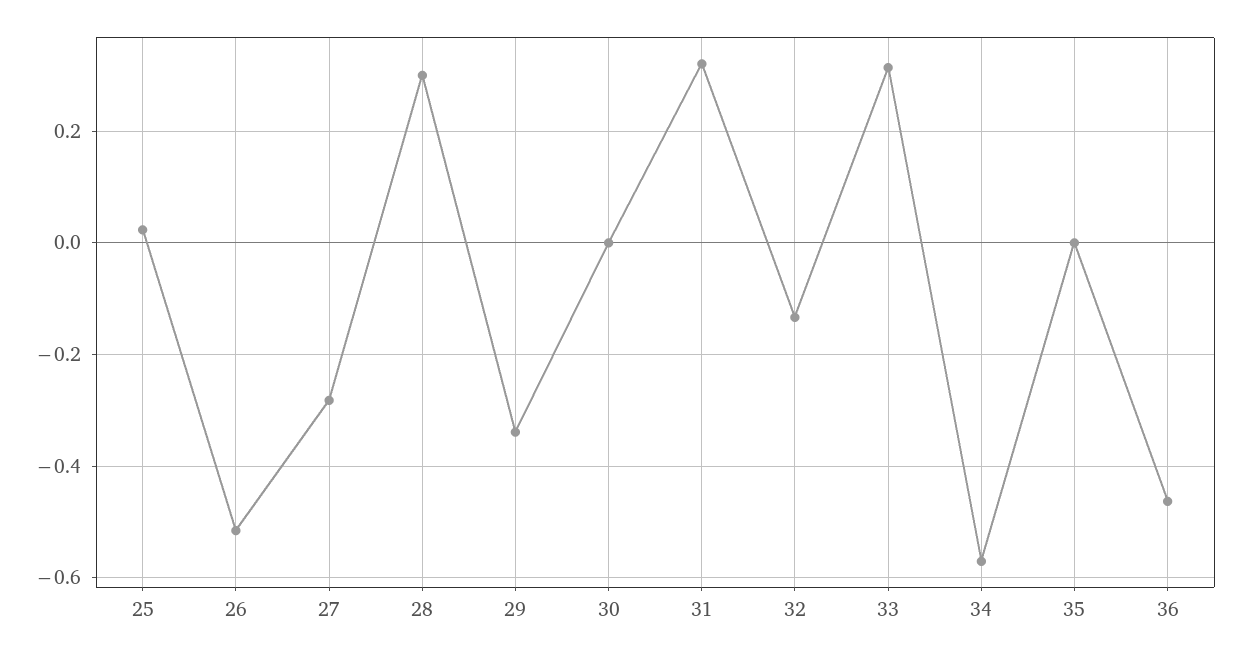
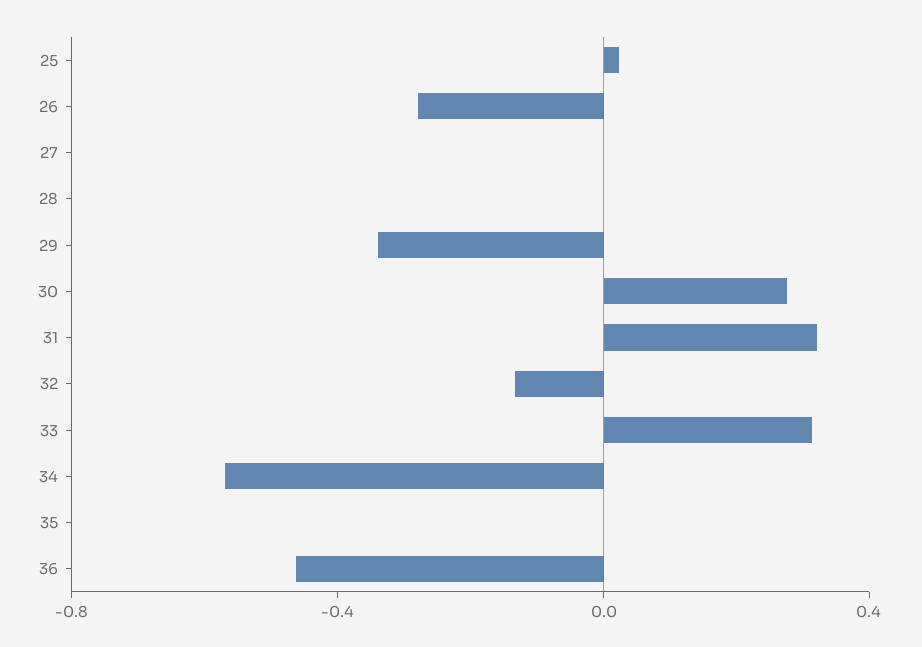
26: -0.52 -> -0.3
27: -0.28 -> 0
28: 0.3 -> 0
30: 0 -> 0.3

